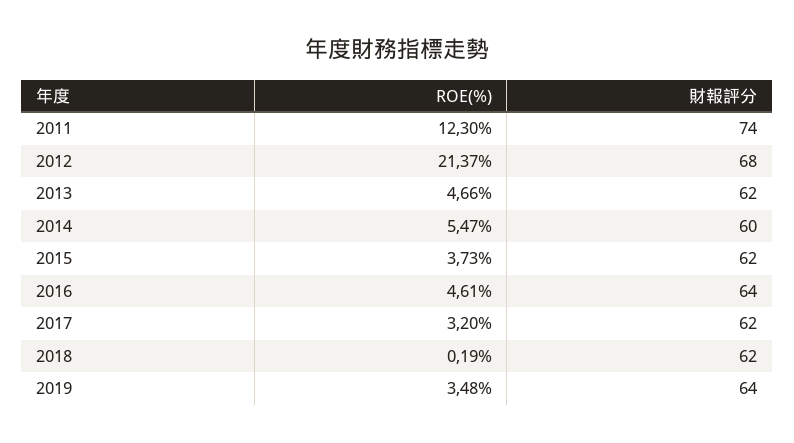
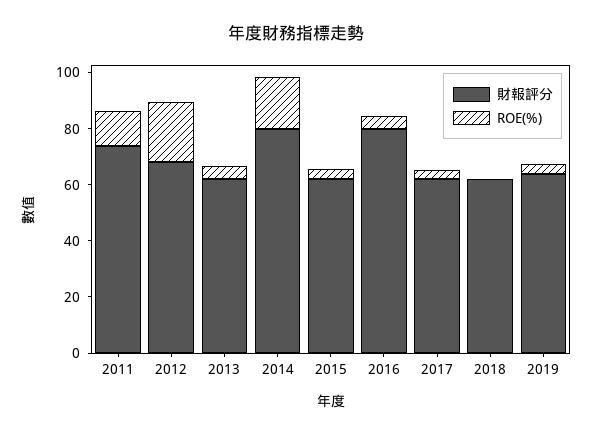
ROE(%), 2014: 5.47 -> 20
財報評分, 2014: 60 -> 80
財報評分, 2016: 64 -> 80

